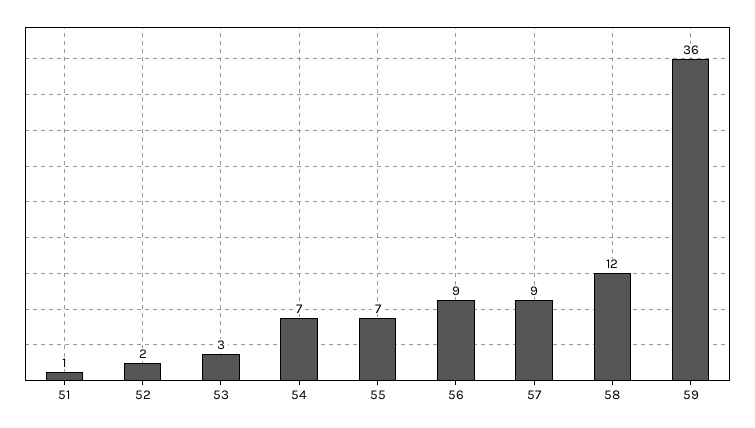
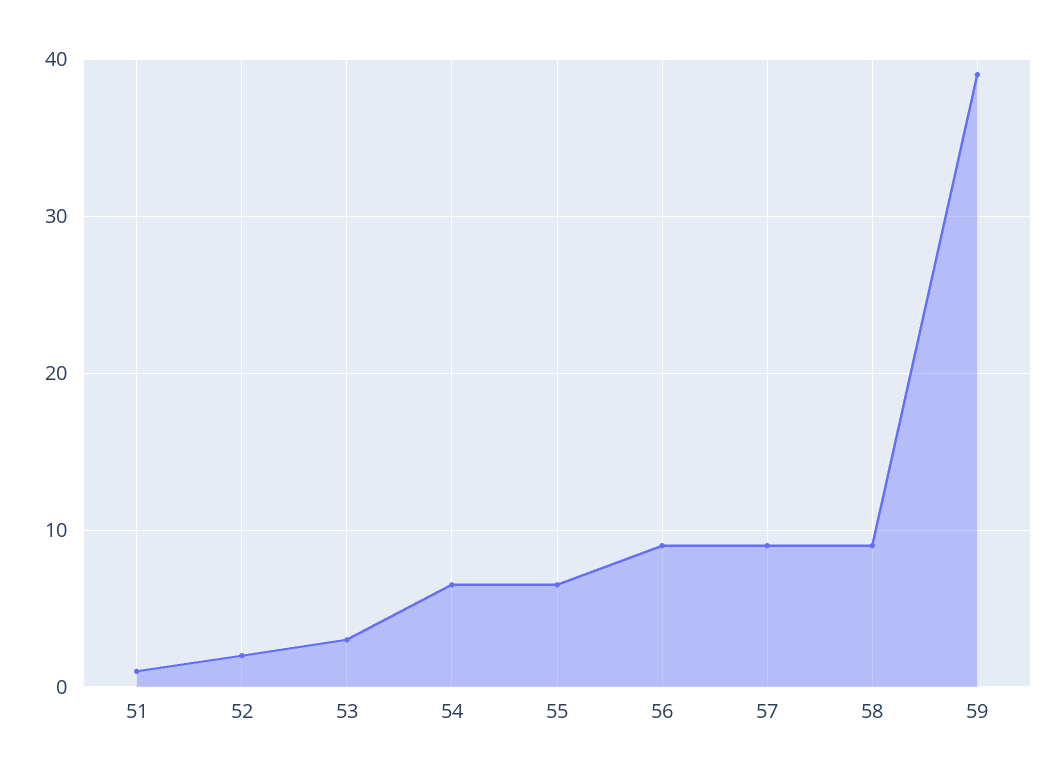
58: 12 -> 9
59: 36 -> 39

